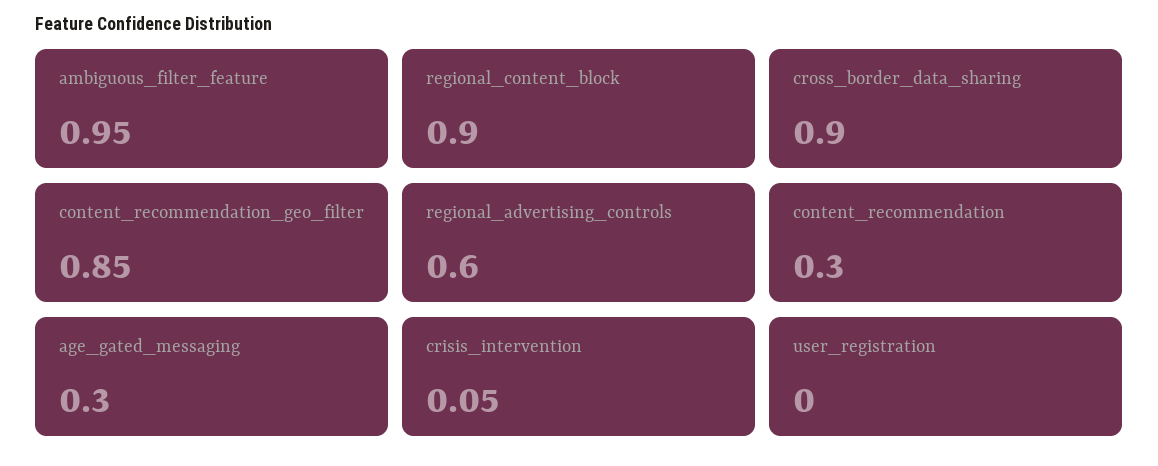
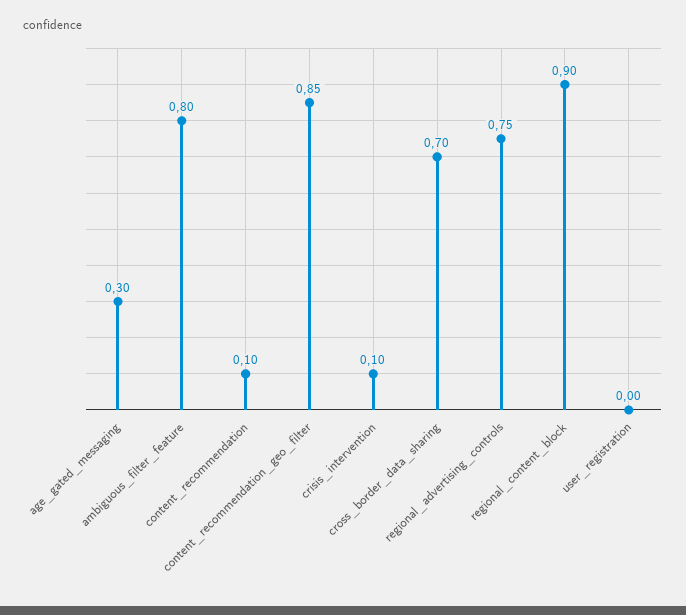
ambiguous_filter_feature: 0.95 -> 0.8
cross_border_data_sharing: 0.9 -> 0.7
regional_advertising_controls: 0.6 -> 0.75
content_recommendation: 0.3 -> 0.1
crisis_intervention: 0.05 -> 0.1

